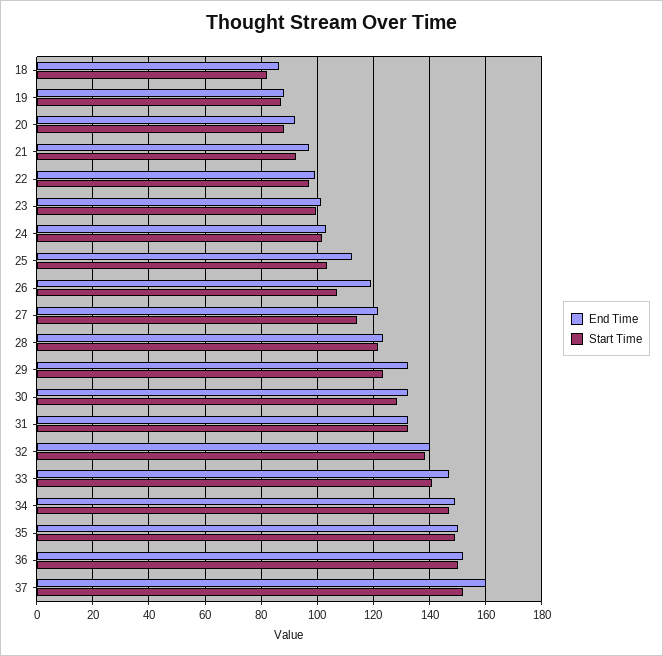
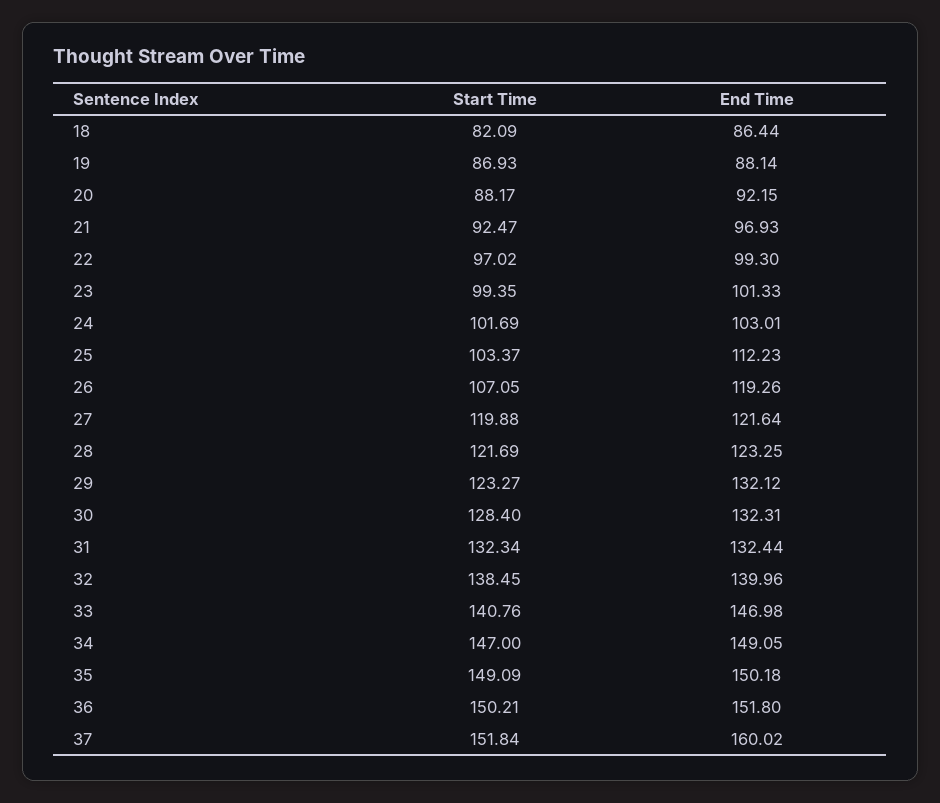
Start Time, 27: 115 -> 119.88

